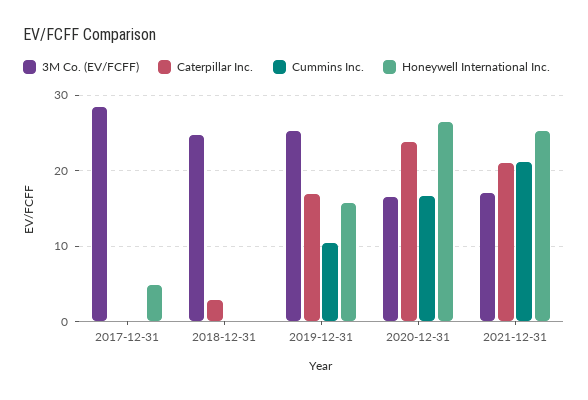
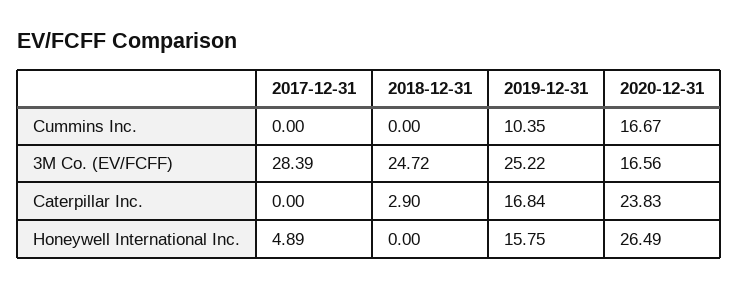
3M Co. (EV/FCFF), 2021-12-31: 17 -> none
Caterpillar Inc., 2021-12-31: 21 -> none
Cummins Inc., 2021-12-31: 21 -> none
Honeywell International Inc., 2021-12-31: 25 -> none

